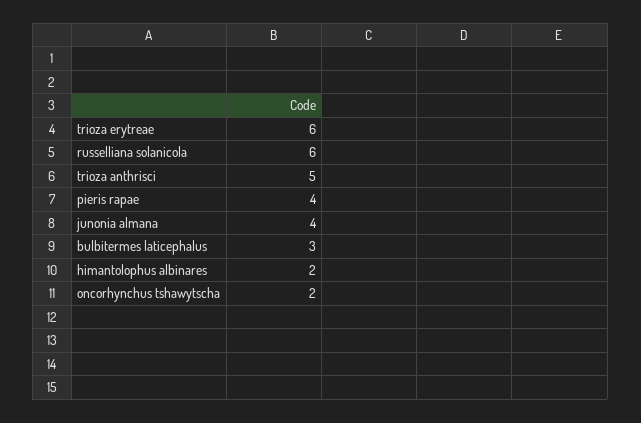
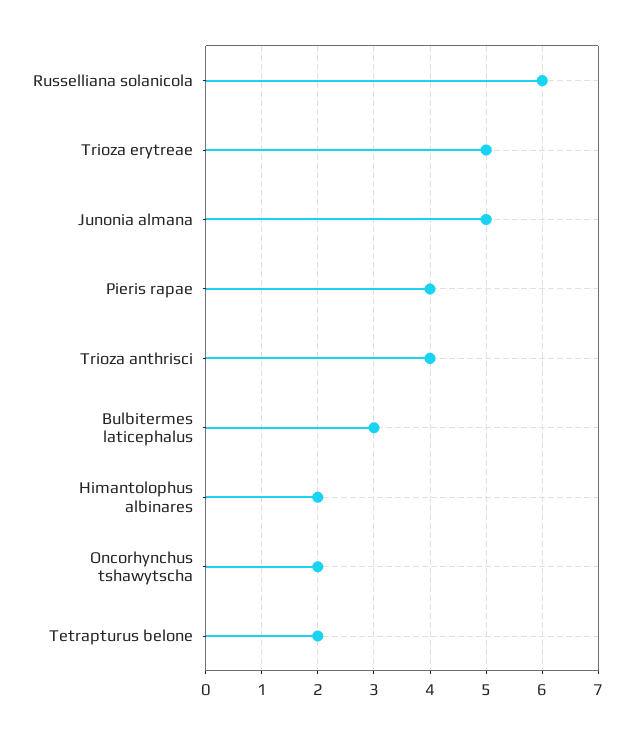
trioza erytreae: 6 -> 5
trioza anthrisci: 5 -> 4
junonia almana: 4 -> 5
Tetrapturus belone: none -> 2

